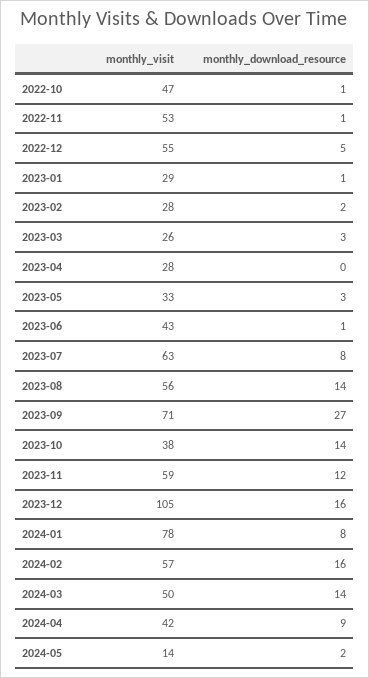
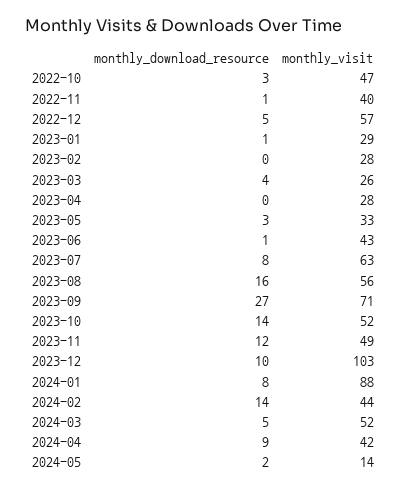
monthly_download_resource, 2022-10: 1 -> 3
monthly_visit, 2022-11: 53 -> 40
monthly_visit, 2022-12: 55 -> 57
monthly_download_resource, 2023-02: 2 -> 0
monthly_download_resource, 2023-03: 3 -> 4
monthly_download_resource, 2023-08: 14 -> 16
monthly_visit, 2023-10: 38 -> 52
monthly_visit, 2023-11: 59 -> 49
monthly_visit, 2023-12: 105 -> 103
monthly_download_resource, 2023-12: 16 -> 10
monthly_visit, 2024-01: 78 -> 88
monthly_visit, 2024-02: 57 -> 44
monthly_download_resource, 2024-02: 16 -> 14
monthly_visit, 2024-03: 50 -> 52
monthly_download_resource, 2024-03: 14 -> 5

